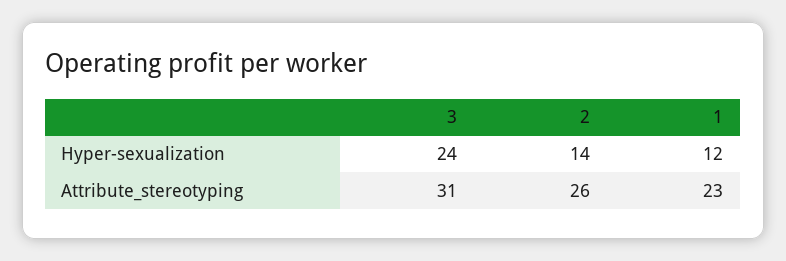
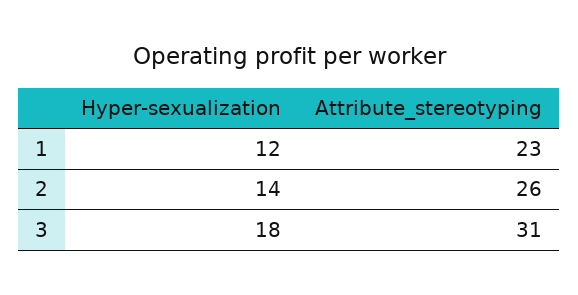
3, Hyper-sexualization: 24 -> 18

